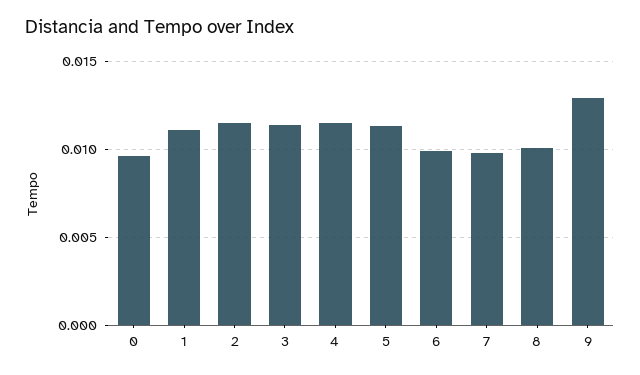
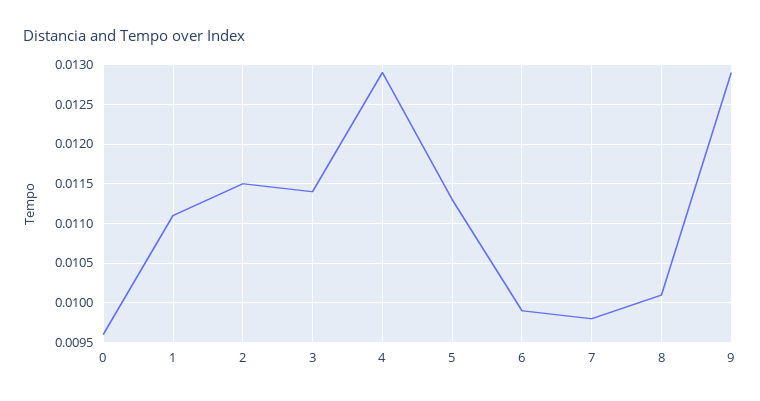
4: 0.0115 -> 0.0129

